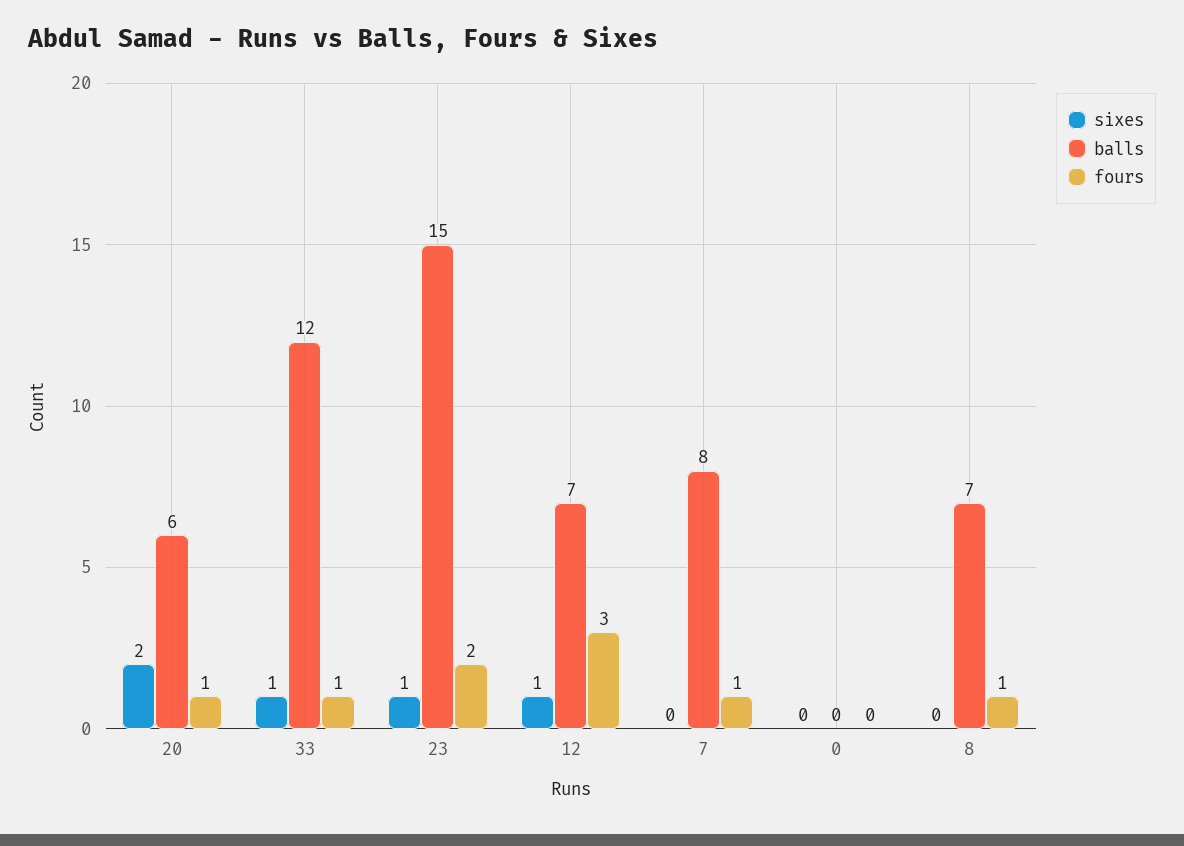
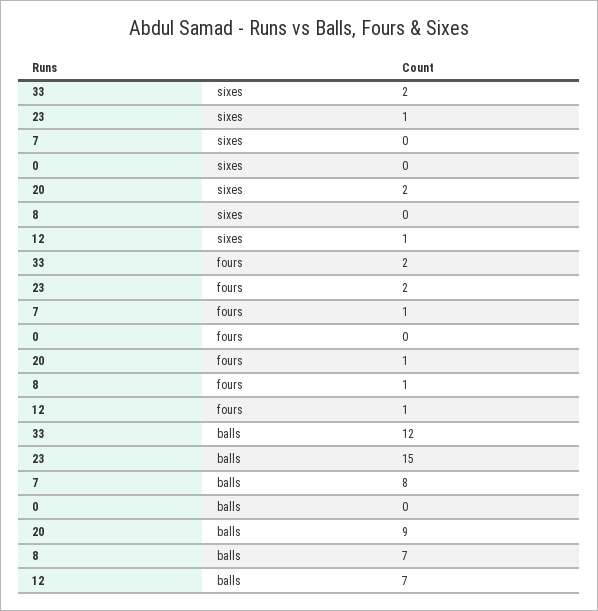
balls, 20: 6 -> 9
sixes, 33: 1 -> 2
fours, 33: 1 -> 2
fours, 12: 3 -> 1

